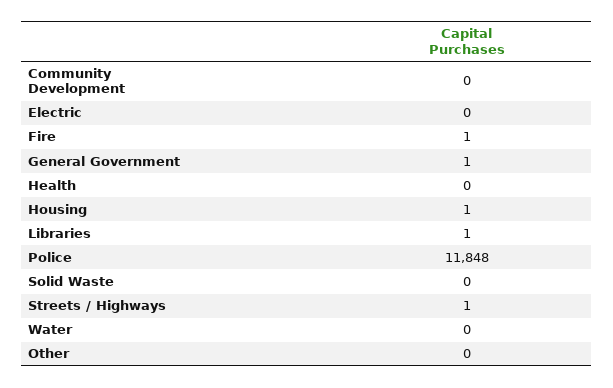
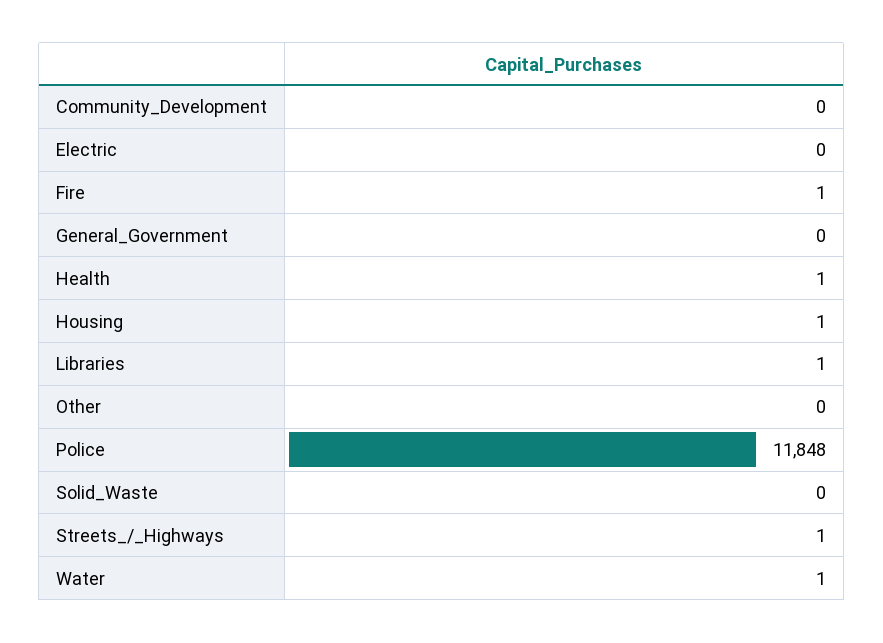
General Government: 1 -> 0
Health: 0 -> 1
Water: 0 -> 1

